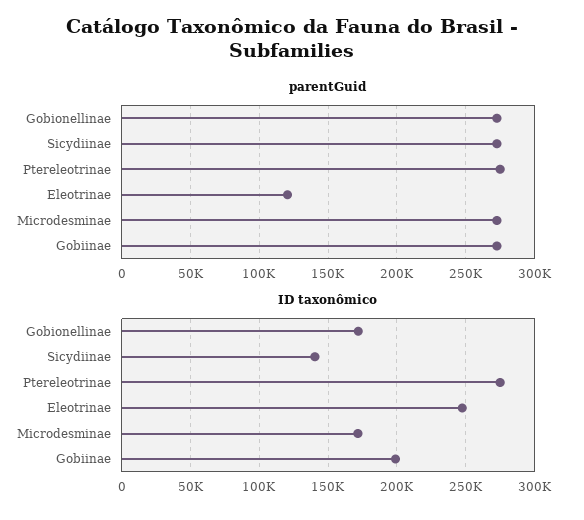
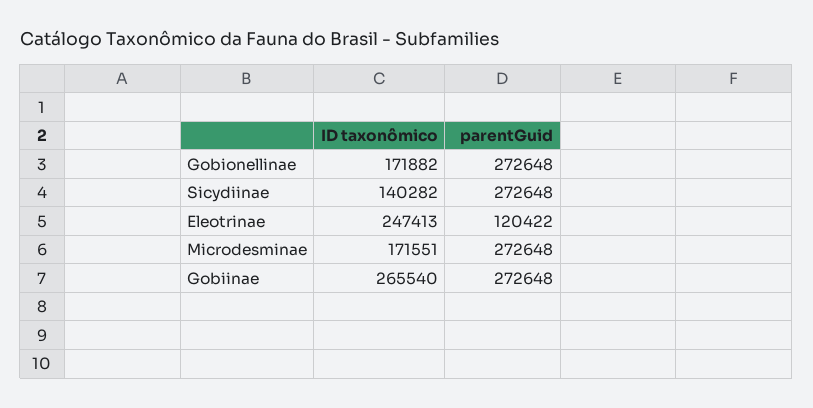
parentGuid, Ptereleotrinae: 275000 -> none
ID taxonômico, Ptereleotrinae: 275000 -> none
ID taxonômico, Gobiinae: 200000 -> 265540

